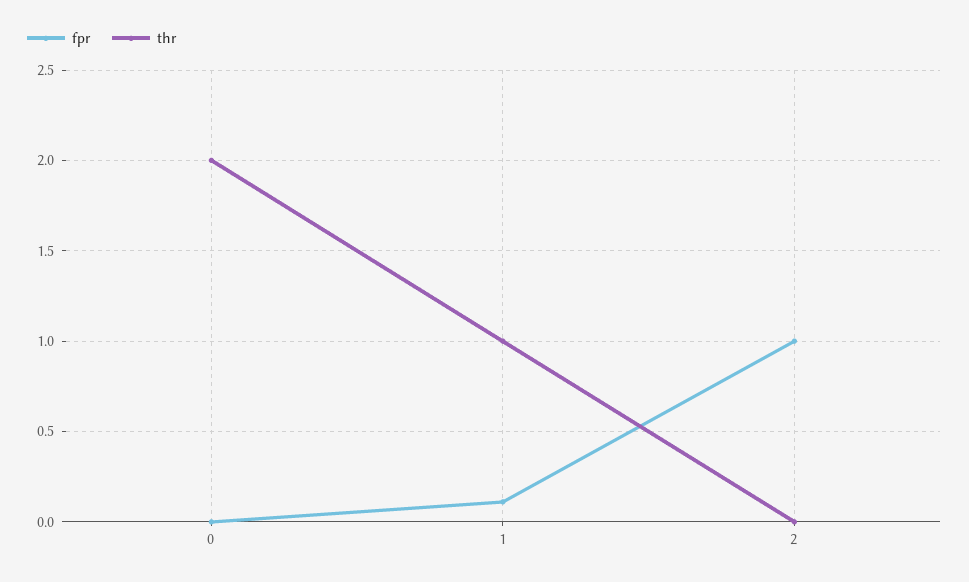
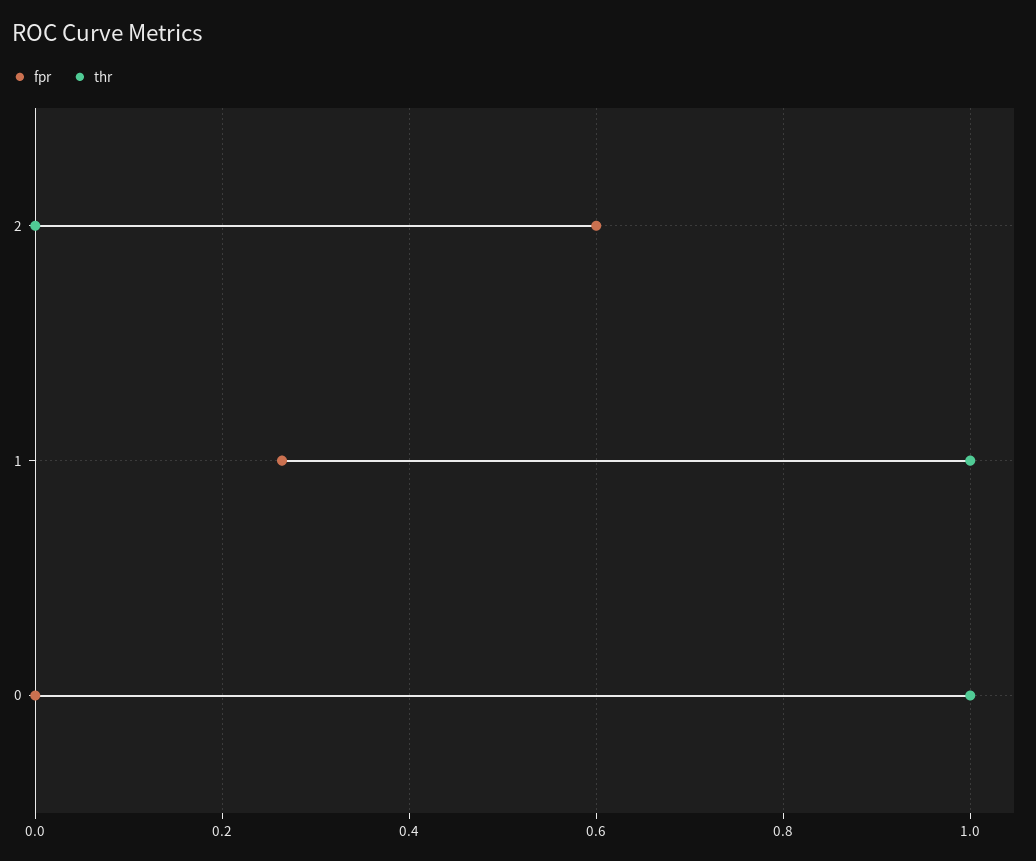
thr, 0: 2 -> 1
fpr, 1: 0.1 -> 0.26
fpr, 2: 1 -> 0.6

